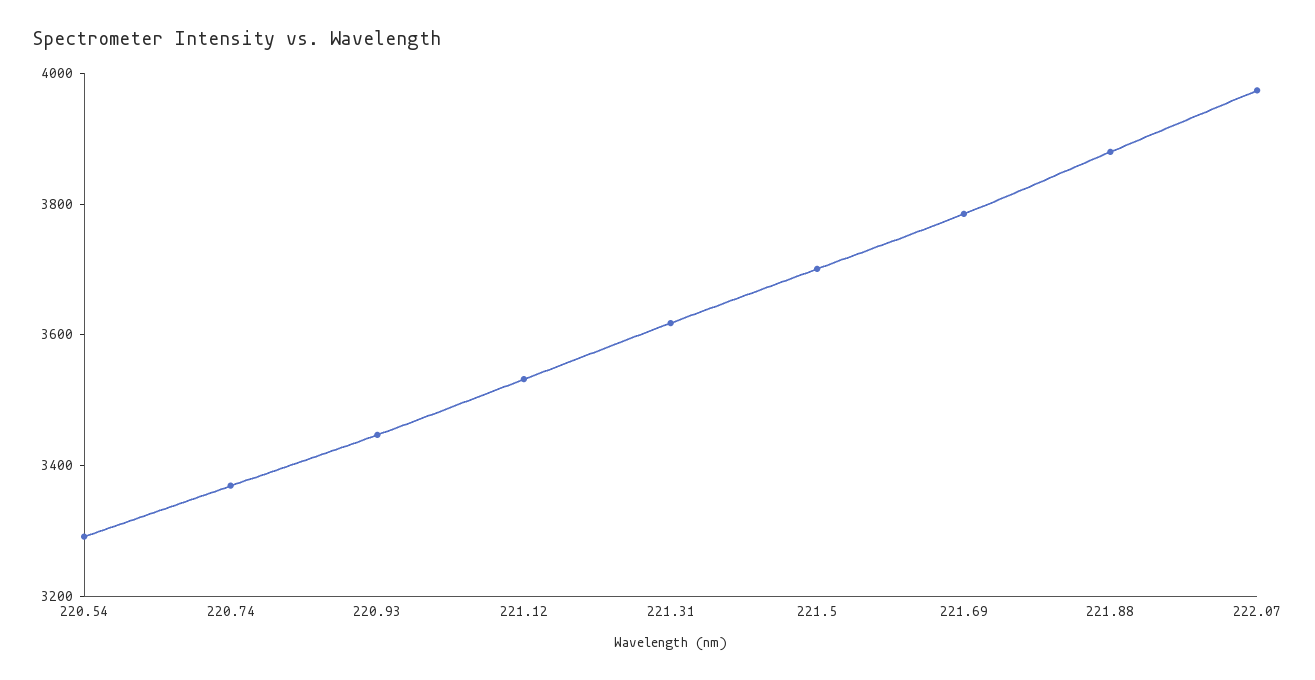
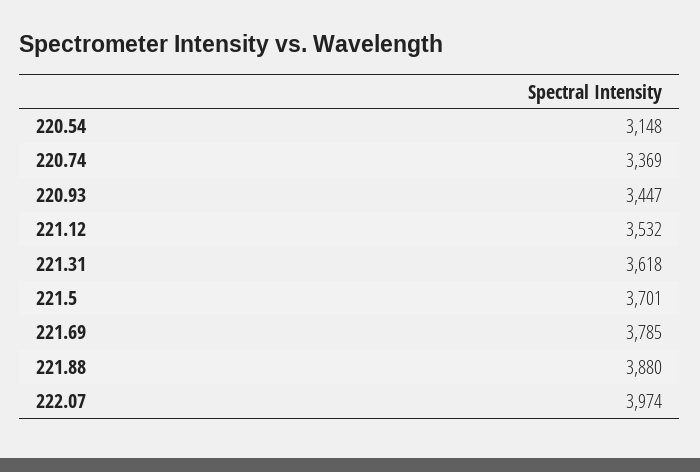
220.54: 3300 -> 3148

